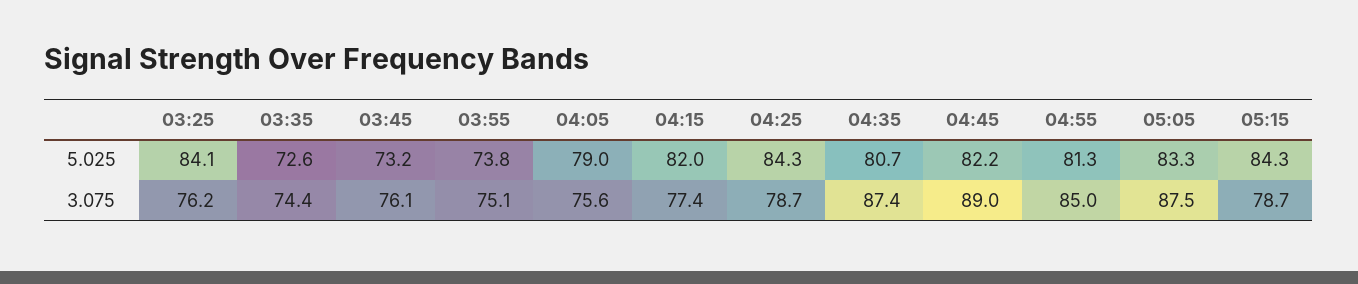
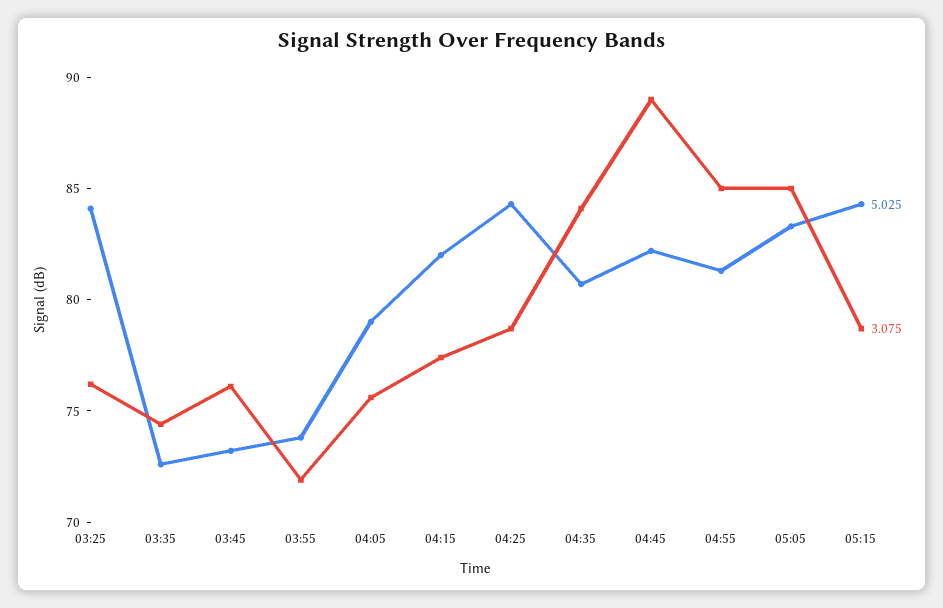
3.075, 03:55: 75.1 -> 72
3.075, 04:35: 87.4 -> 84
3.075, 05:05: 87.5 -> 85

